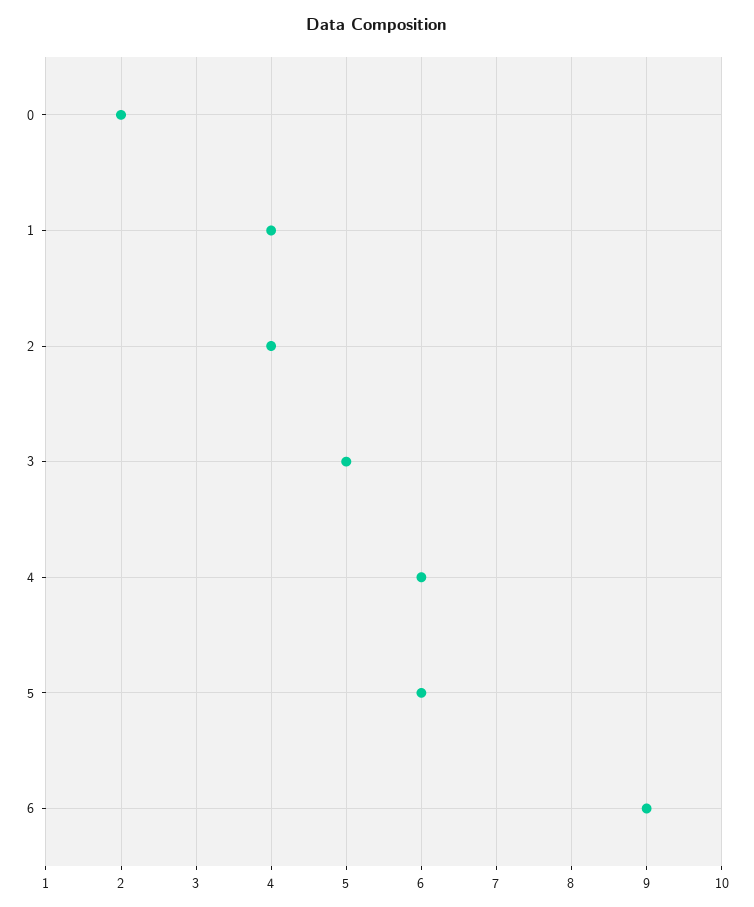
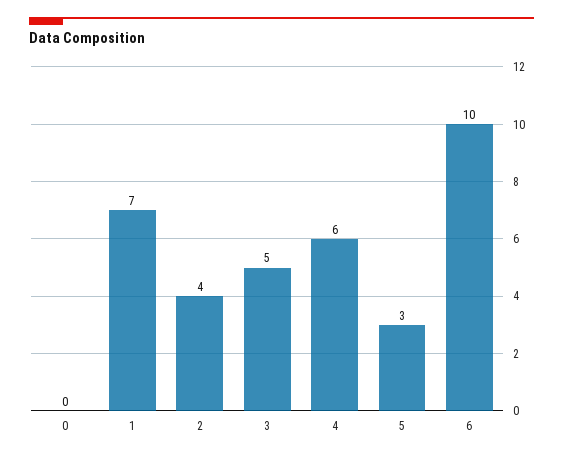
0: 2 -> 0
1: 4 -> 7
5: 6 -> 3
6: 9 -> 10

